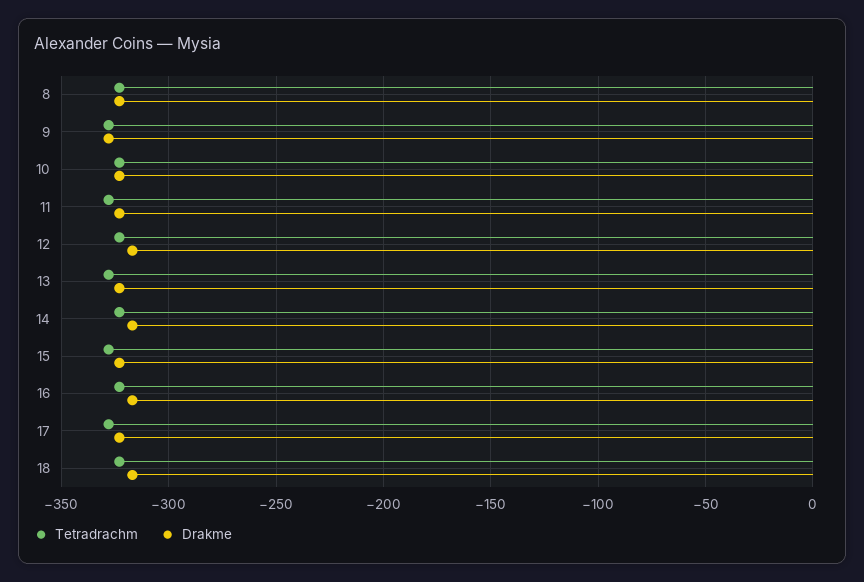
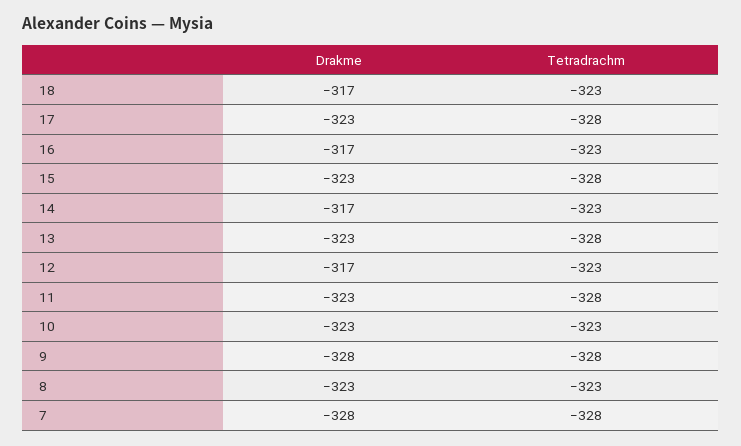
Drakme, 7: none -> -328
Tetradrachm, 7: none -> -328

